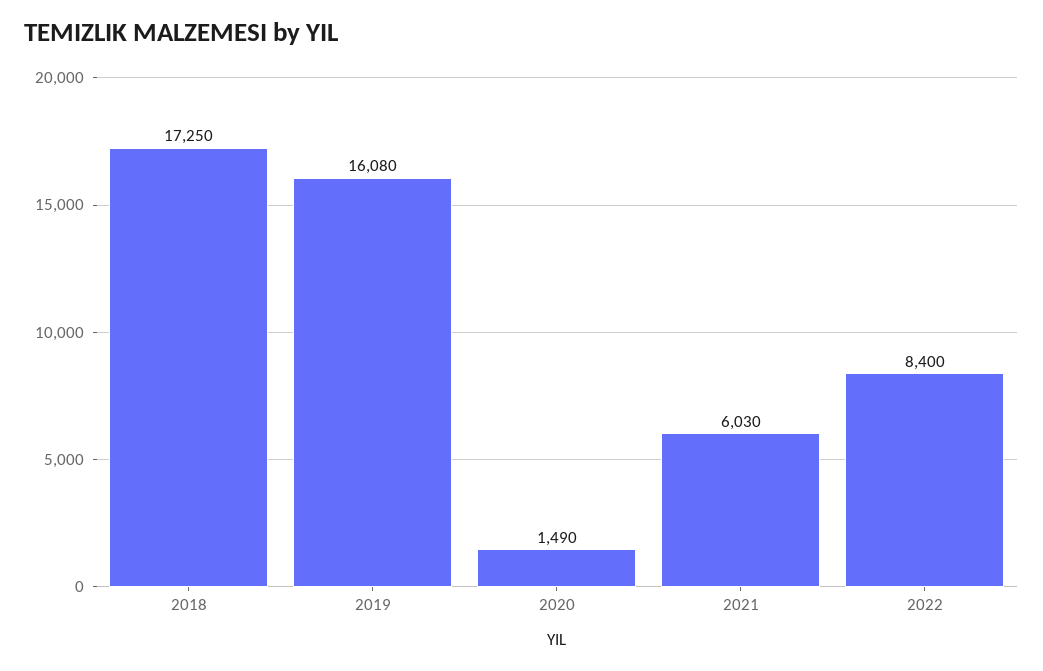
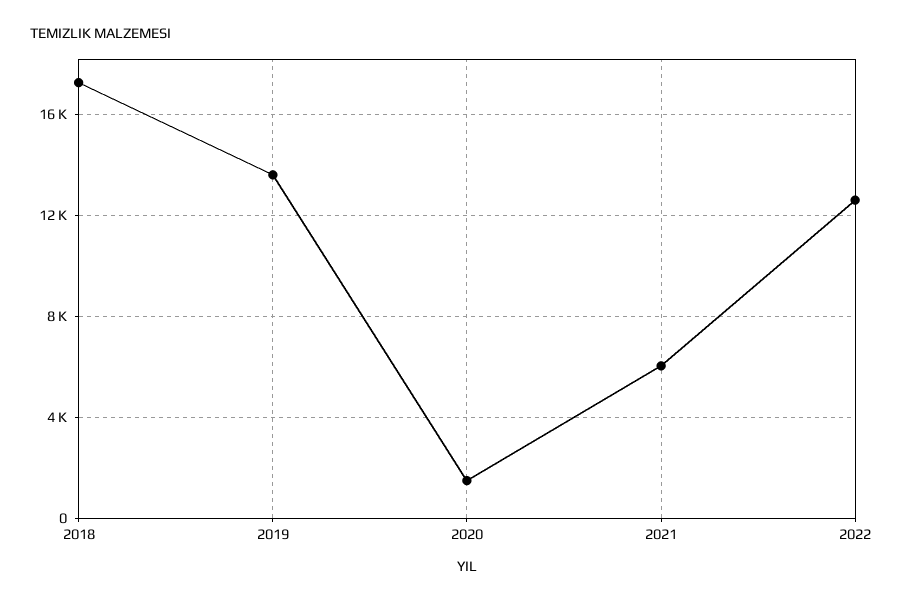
2019: 16080 -> 13500
2022: 8400 -> 12500

